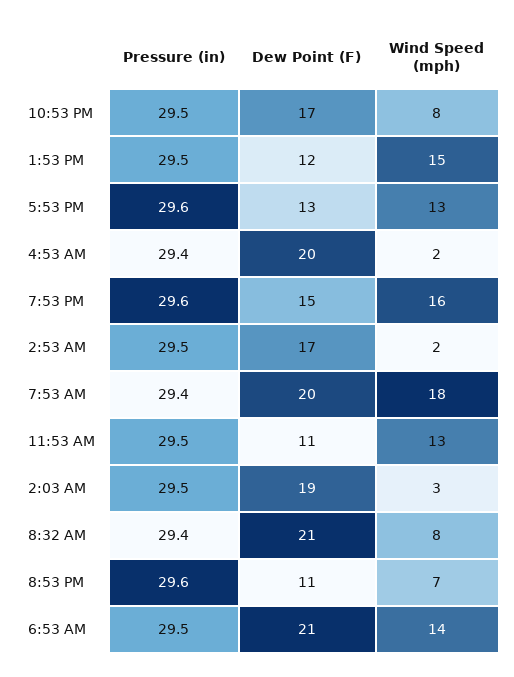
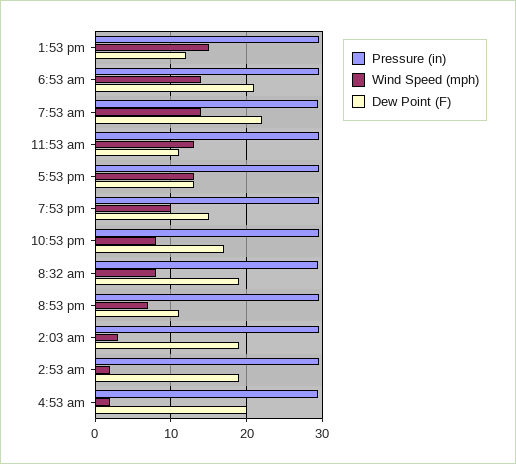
Wind Speed (mph), 7:53 PM: 16 -> 10
Dew Point (F), 2:53 AM: 17 -> 19
Dew Point (F), 7:53 AM: 20 -> 22
Wind Speed (mph), 7:53 AM: 18 -> 14
Dew Point (F), 8:32 AM: 21 -> 19

